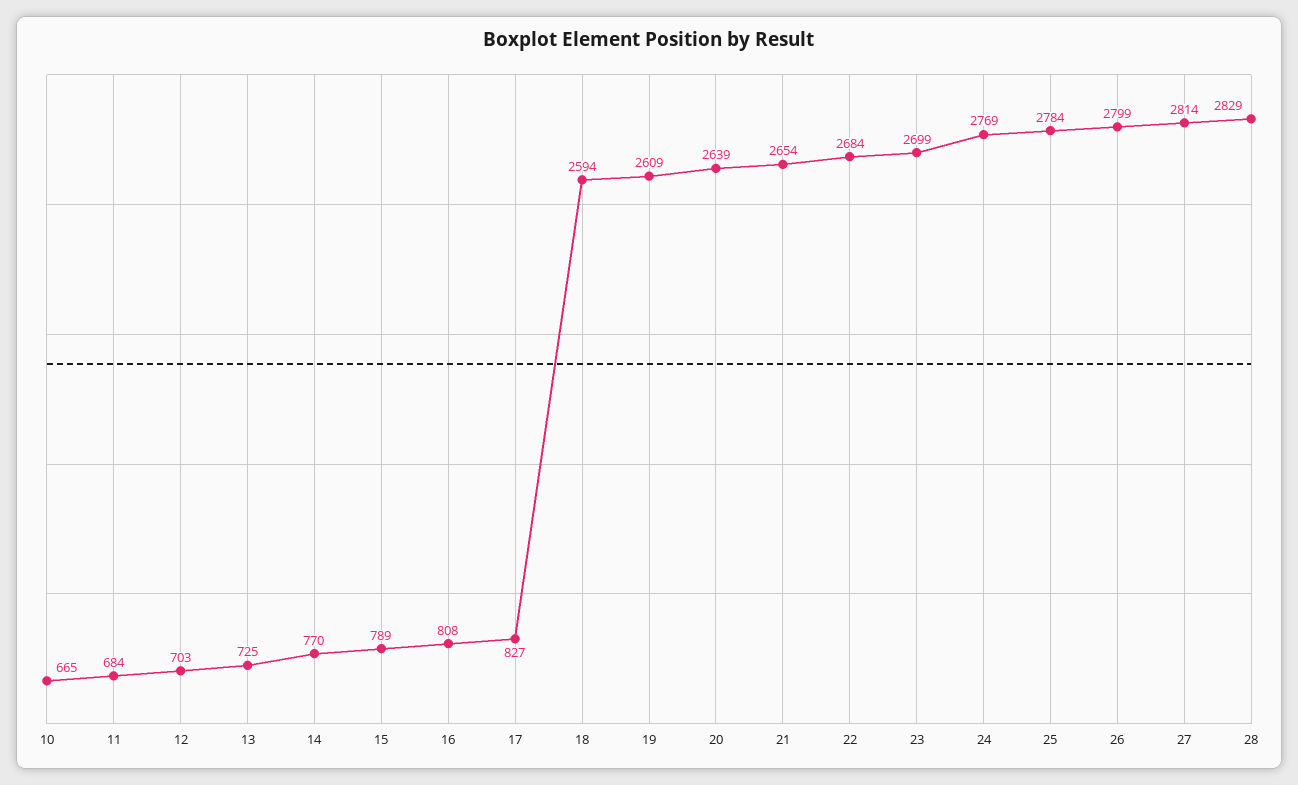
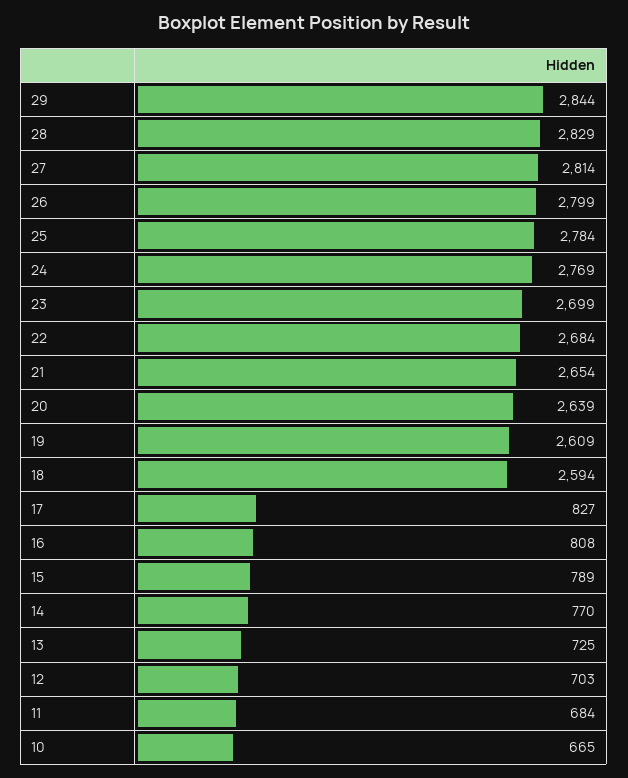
29: none -> 2844

